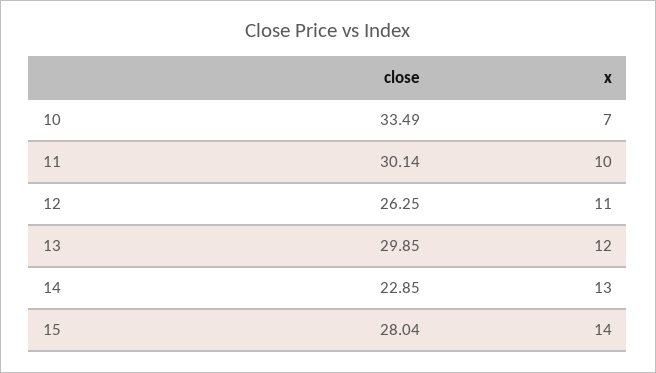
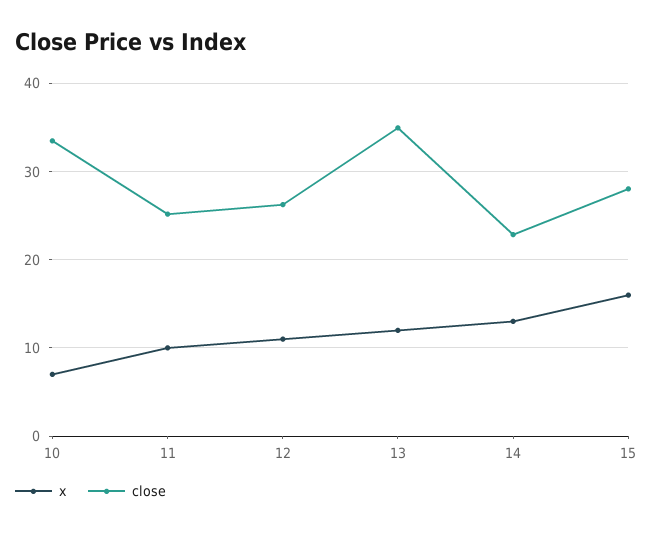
close, 11: 30.14 -> 25
close, 13: 29.85 -> 35
x, 15: 14 -> 16

